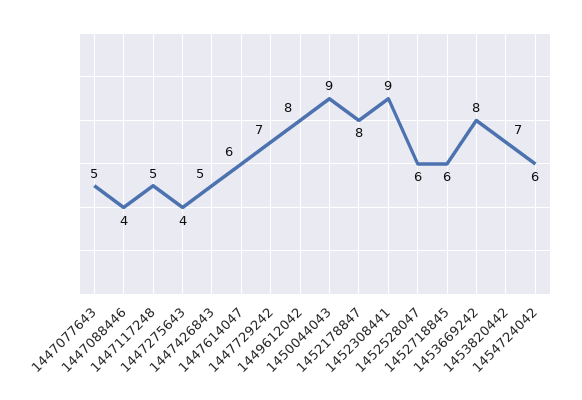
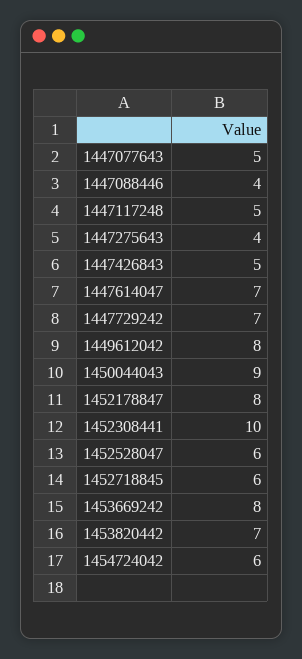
1447614047: 6 -> 7
1452308441: 9 -> 10

